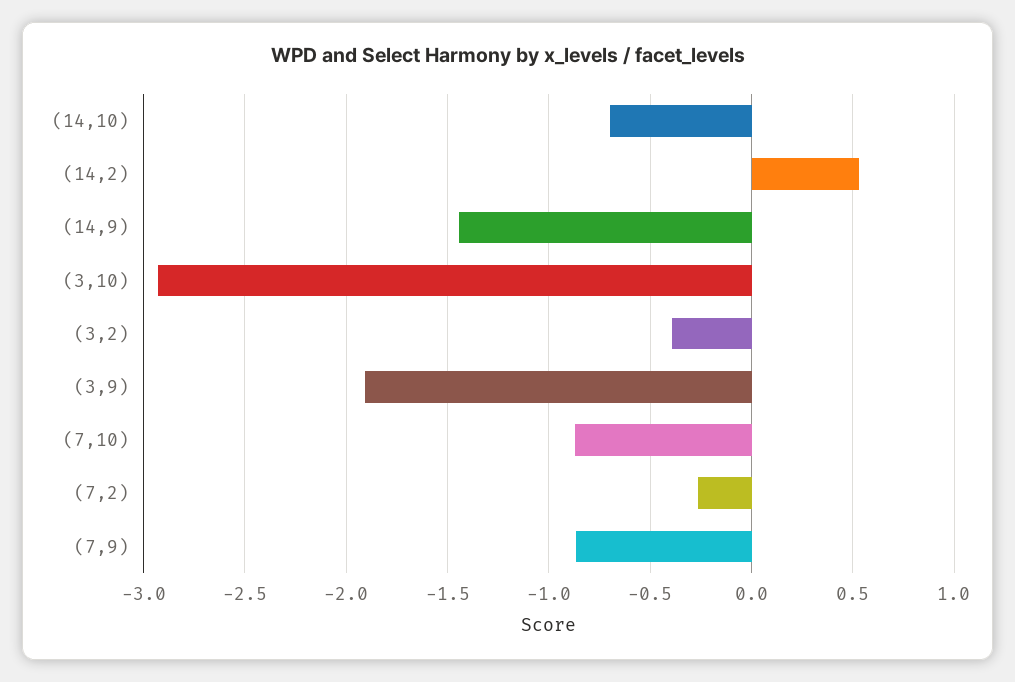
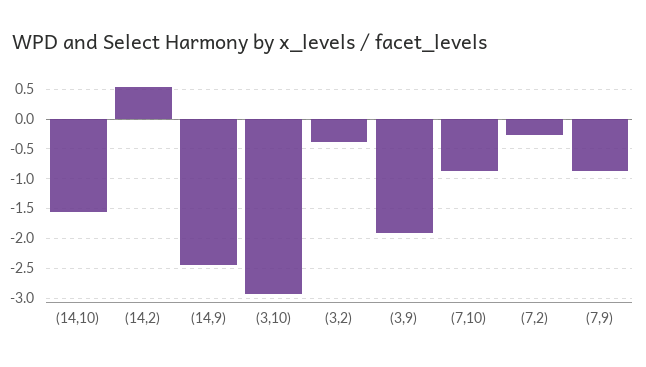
(14,10): -0.7 -> -1.5
(14,9): -1.45 -> -2.5

